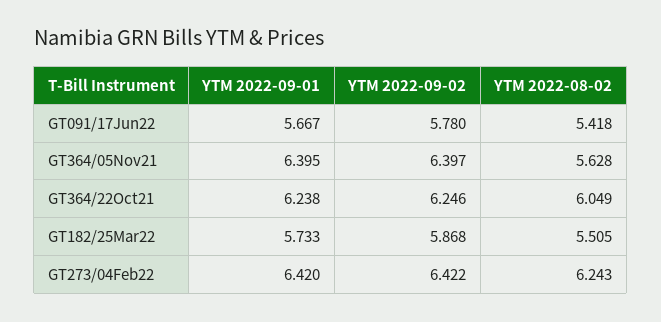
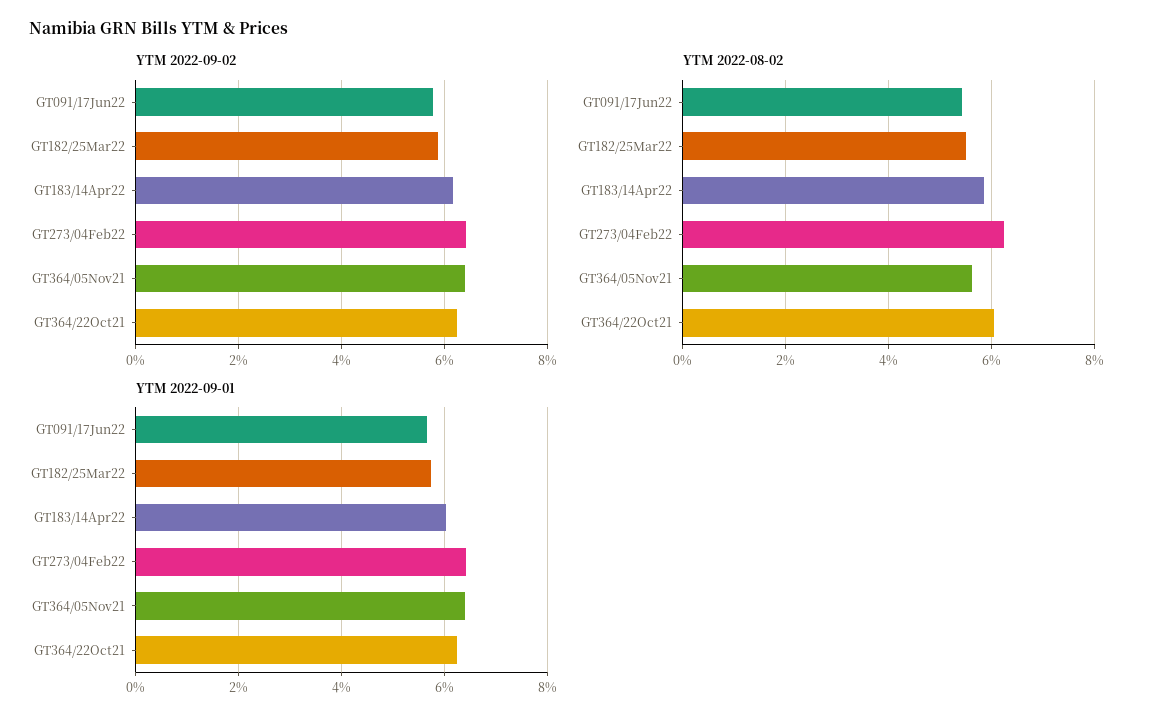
YTM 2022-09-02, GT183/14Apr22: none -> 6.2
YTM 2022-08-02, GT183/14Apr22: none -> 5.8
YTM 2022-09-01, GT183/14Apr22: none -> 6

